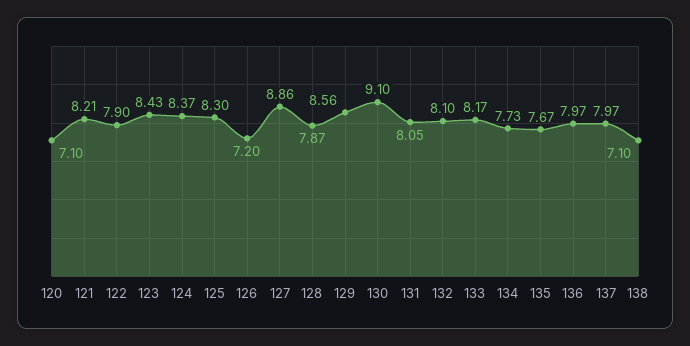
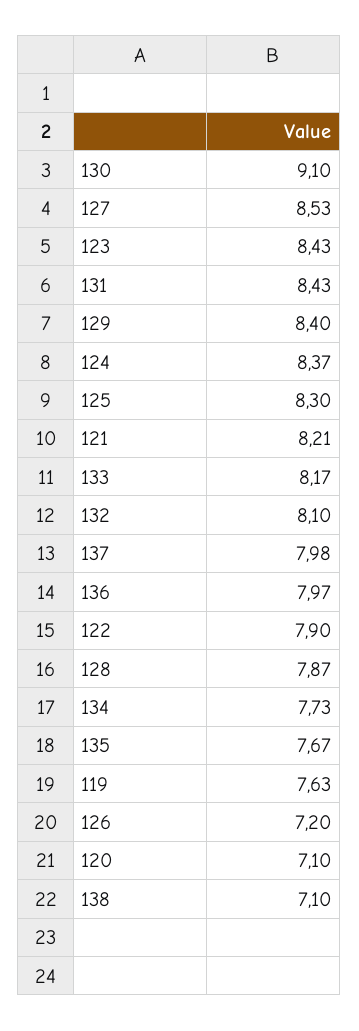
127: 8.86 -> 8.53
129: 8.56 -> 8.4
131: 8.05 -> 8.43
137: 7.97 -> 7.98
119: none -> 7.63

